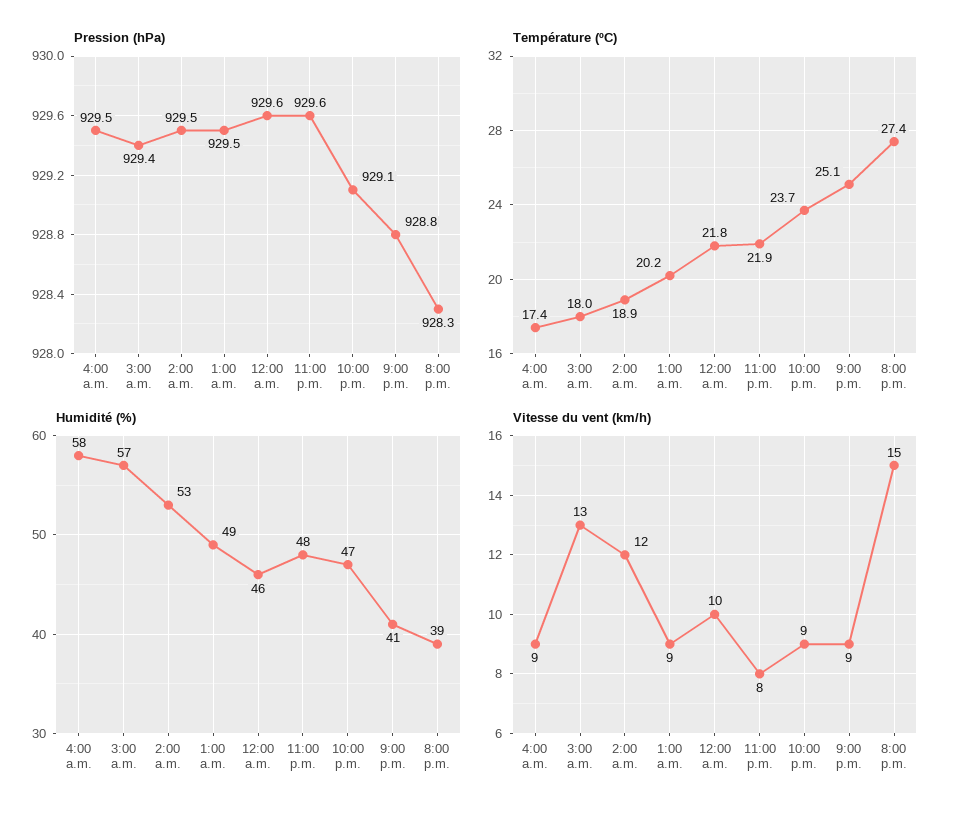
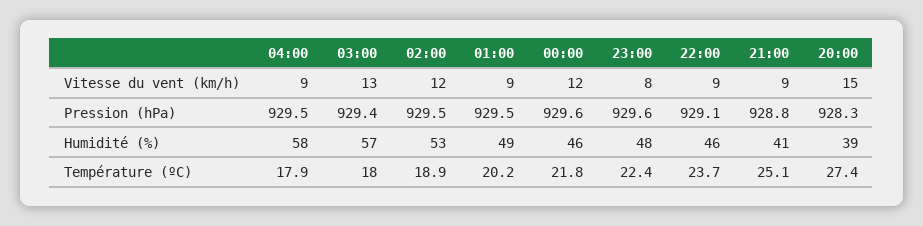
Température (ºC), 4:00 a.m.: 17.4 -> 17.9
Température (ºC), 11:00 p.m.: 21.9 -> 22.4
Humidité (%), 10:00 p.m.: 47 -> 46
Vitesse du vent (km/h), 12:00 a.m.: 10 -> 12

